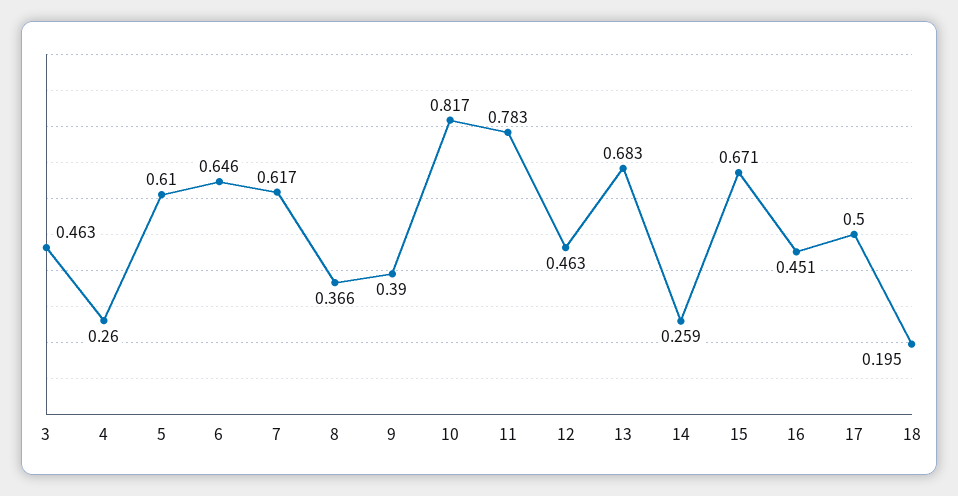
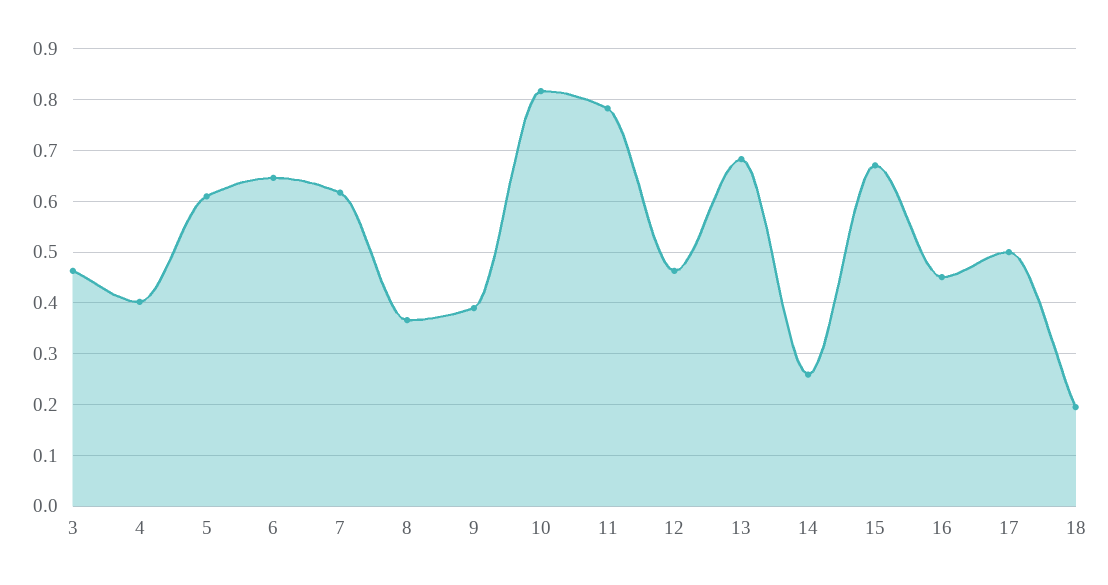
4: 0.26 -> 0.4

